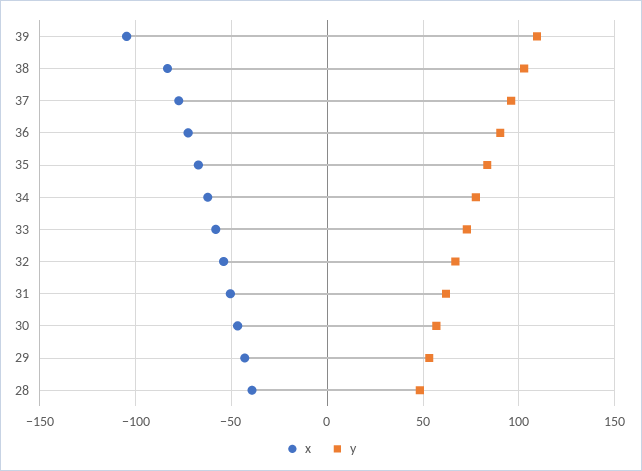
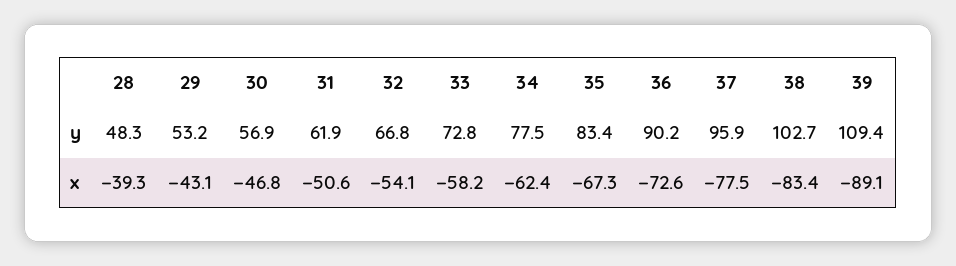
x, 39: -105 -> -89.1

